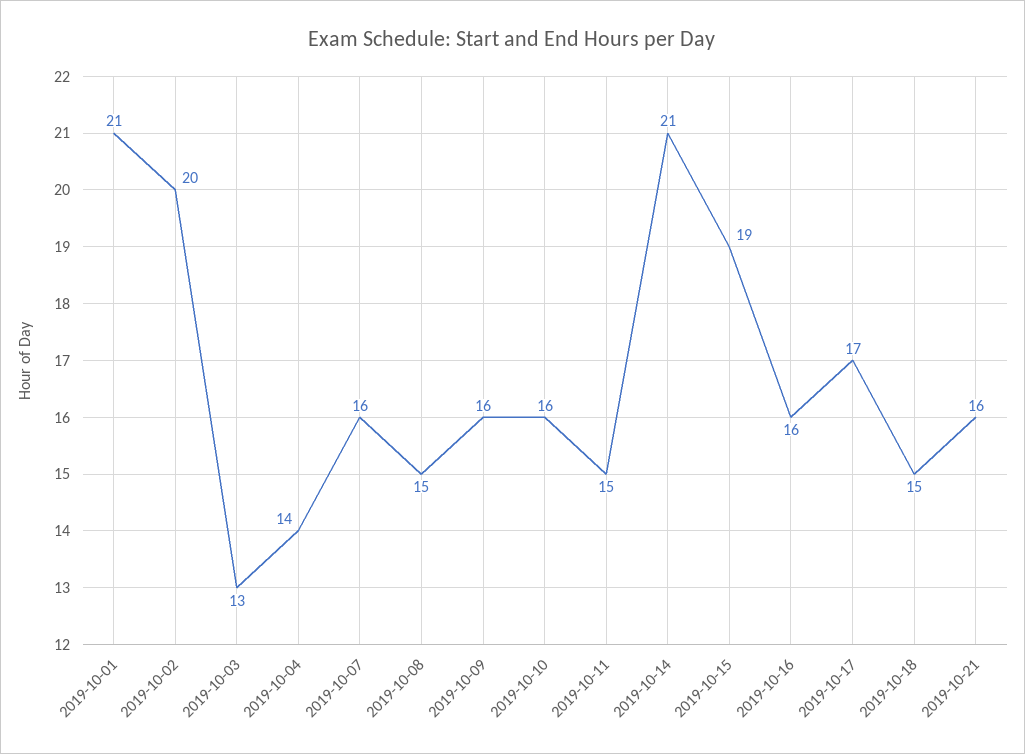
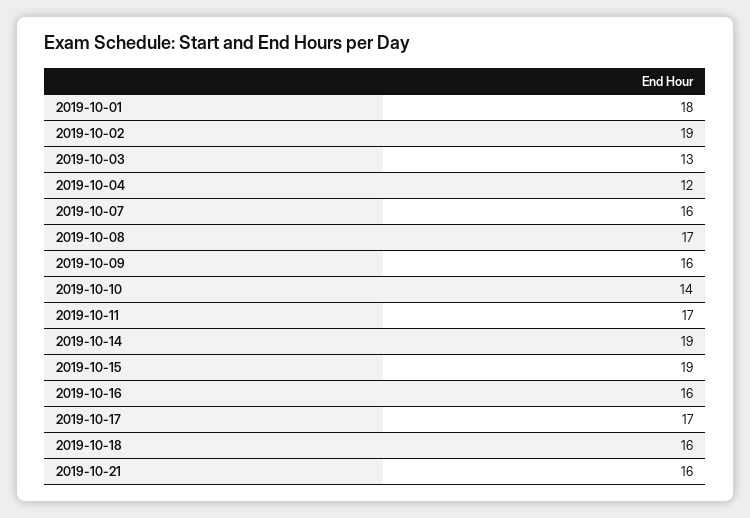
2019-10-01: 21 -> 18
2019-10-02: 20 -> 19
2019-10-04: 14 -> 12
2019-10-08: 15 -> 17
2019-10-10: 16 -> 14
2019-10-11: 15 -> 17
2019-10-14: 21 -> 19
2019-10-18: 15 -> 16

